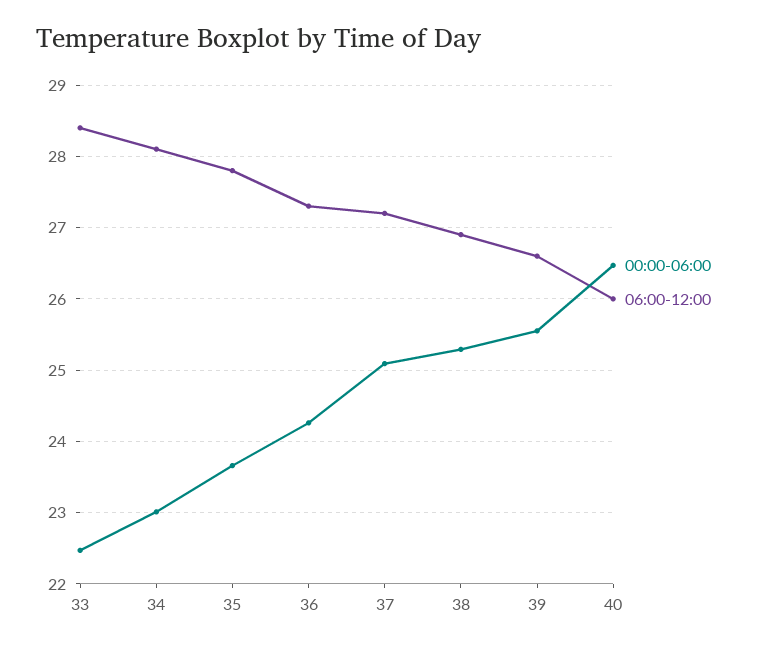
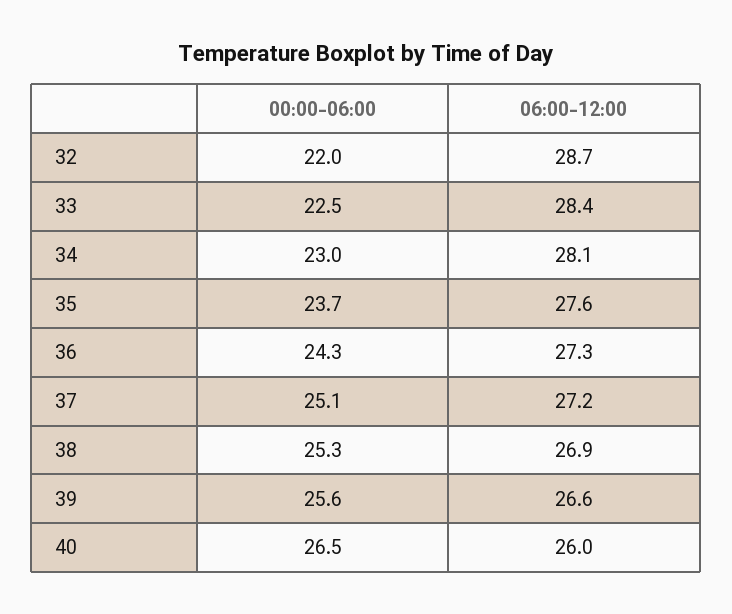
06:00-12:00, 35: 27.8 -> 27.6
00:00-06:00, 32: none -> 22
06:00-12:00, 32: none -> 28.7

